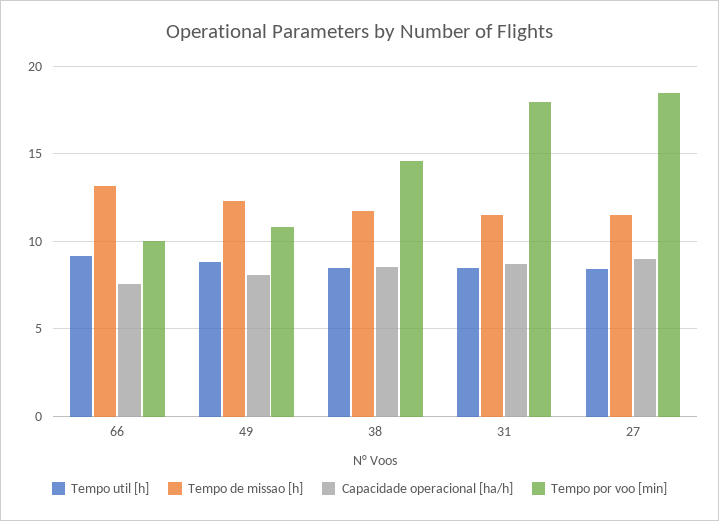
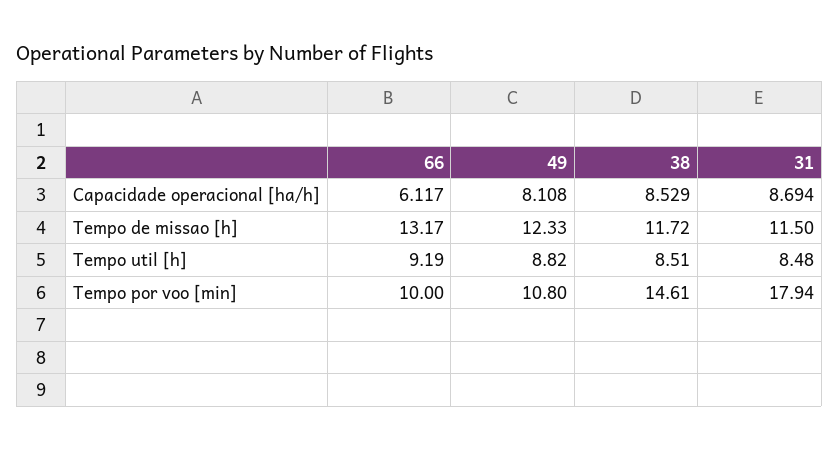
Capacidade operacional [ha/h], 66: 7.5 -> 6.117
Tempo util [h], 27: 8.5 -> none
Tempo de missao [h], 27: 11.5 -> none
Capacidade operacional [ha/h], 27: 9 -> none
Tempo por voo [min], 27: 18.5 -> none

